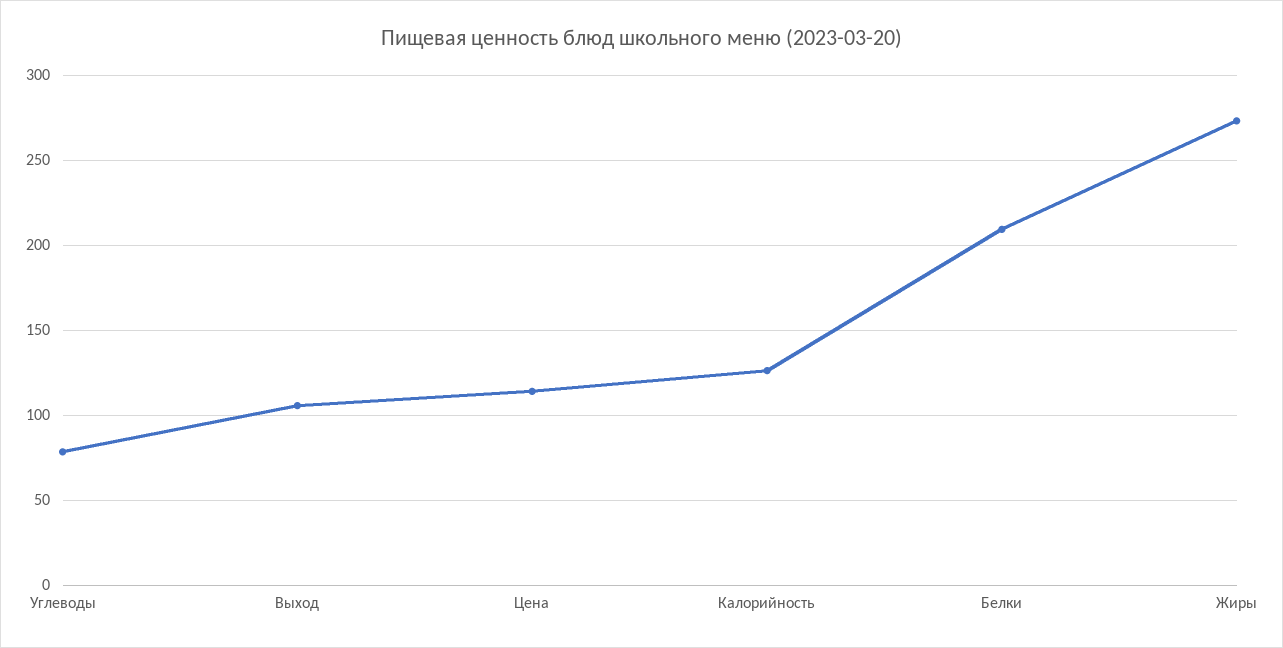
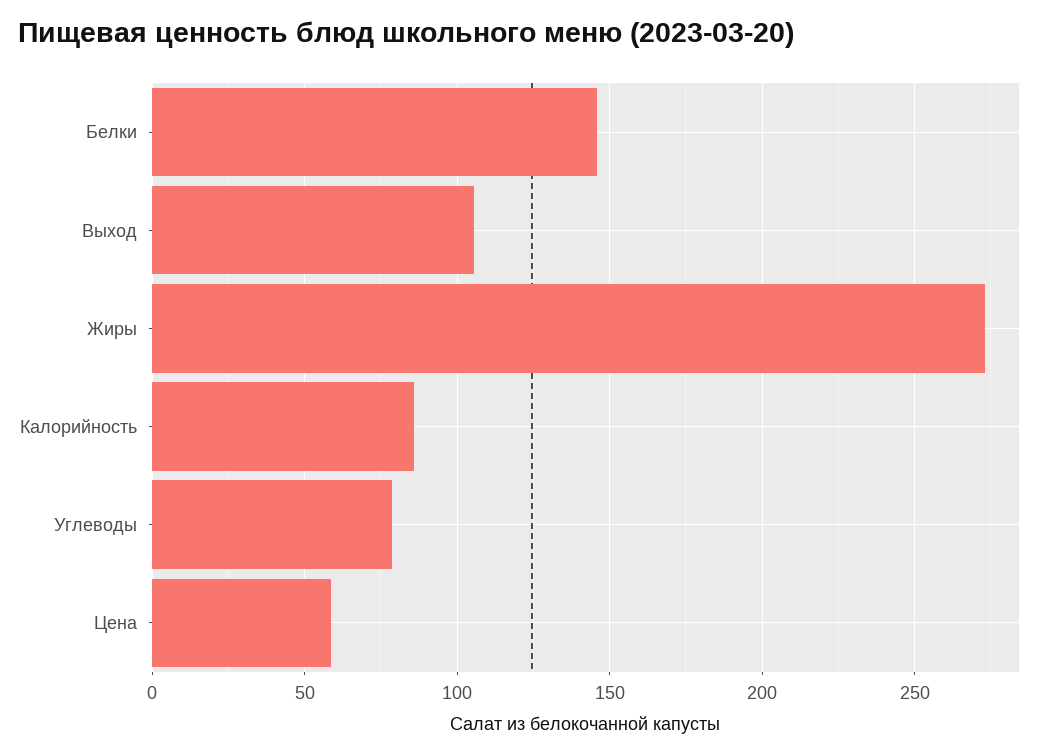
Цена: 115 -> 60
Калорийность: 125 -> 85
Белки: 210 -> 145

